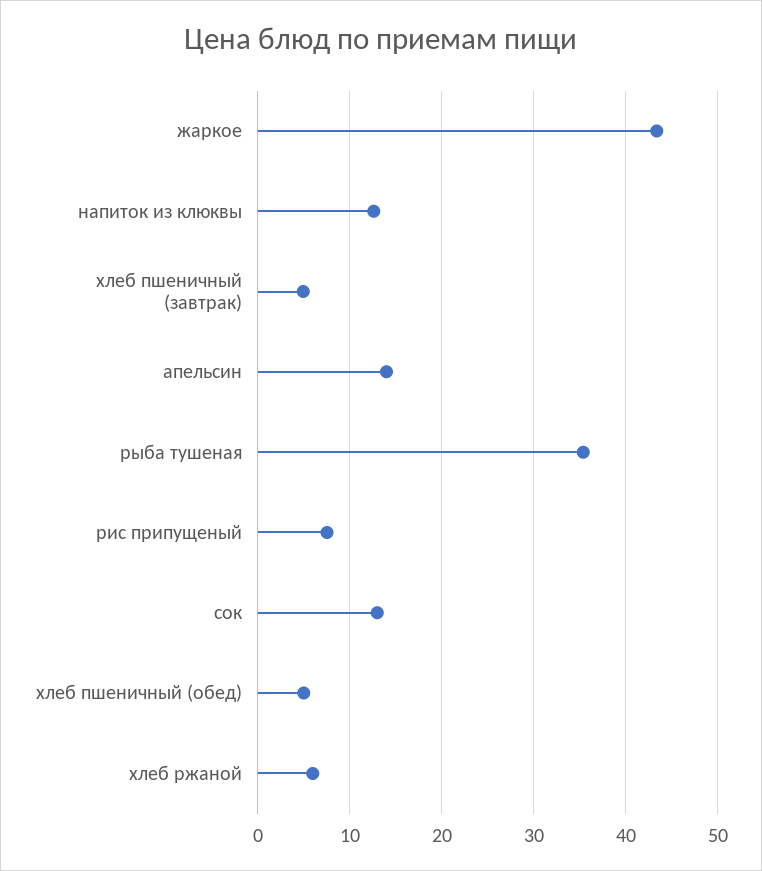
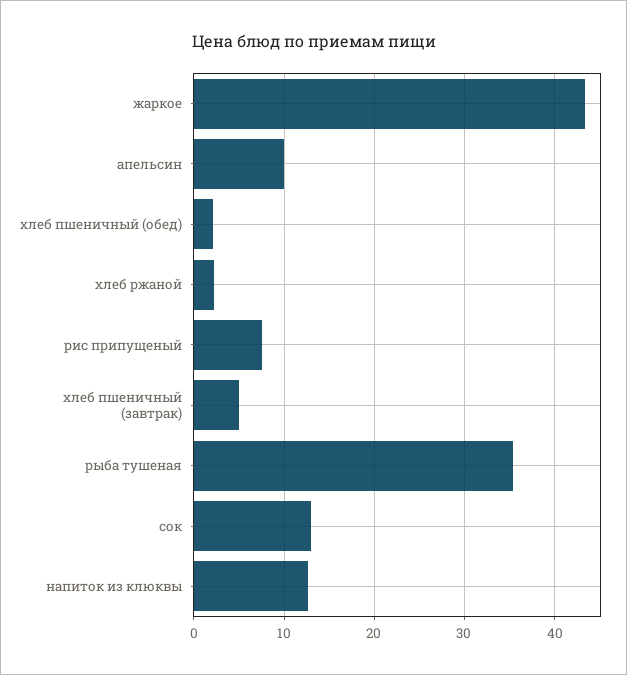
апельсин: 14 -> 10
хлеб пшеничный (обед): 5 -> 2
хлеб ржаной: 6 -> 2

